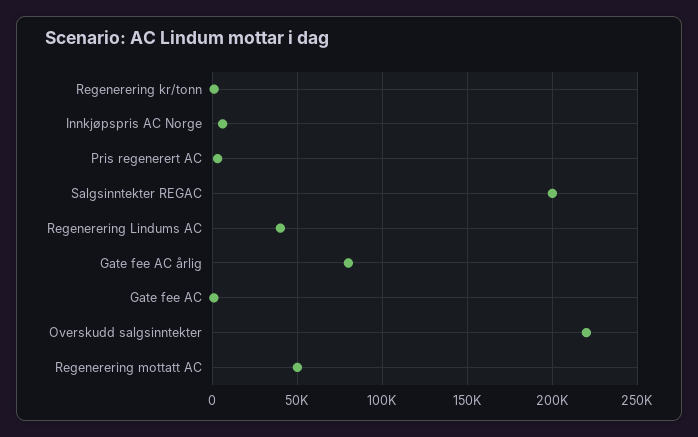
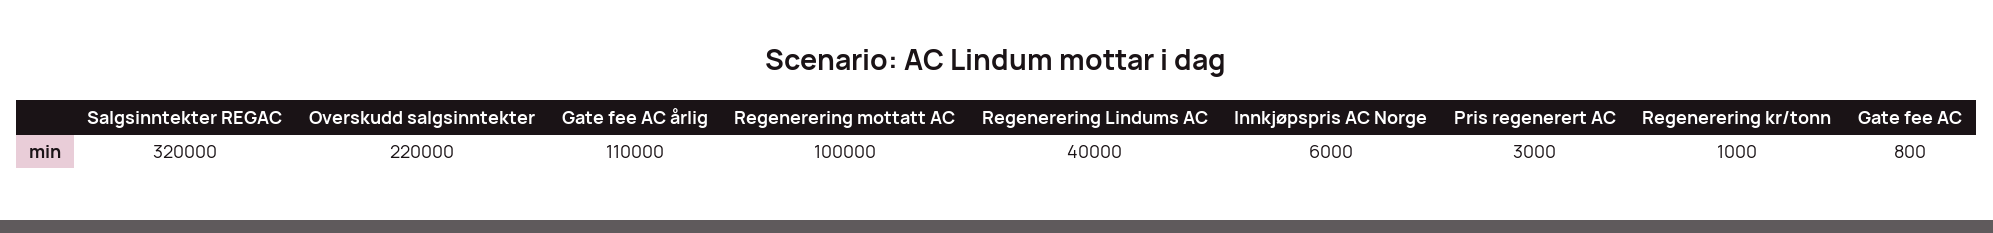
Salgsinntekter REGAC: 200000 -> 320000
Gate fee AC årlig: 80000 -> 110000
Regenerering mottatt AC: 50000 -> 100000

